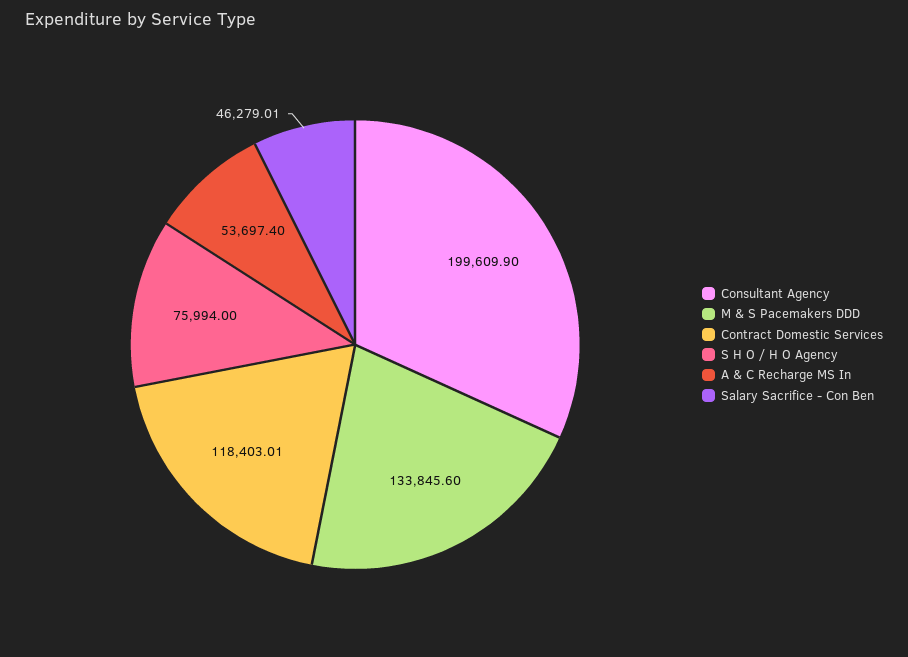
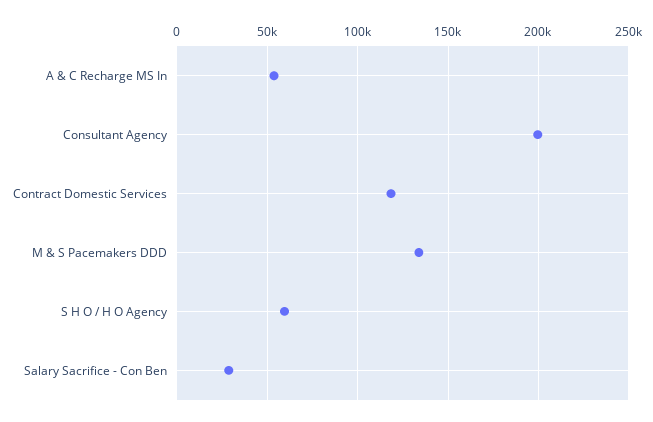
S H O / H O Agency: 75994 -> 60000
Salary Sacrifice - Con Ben: 46279.01 -> 30000

